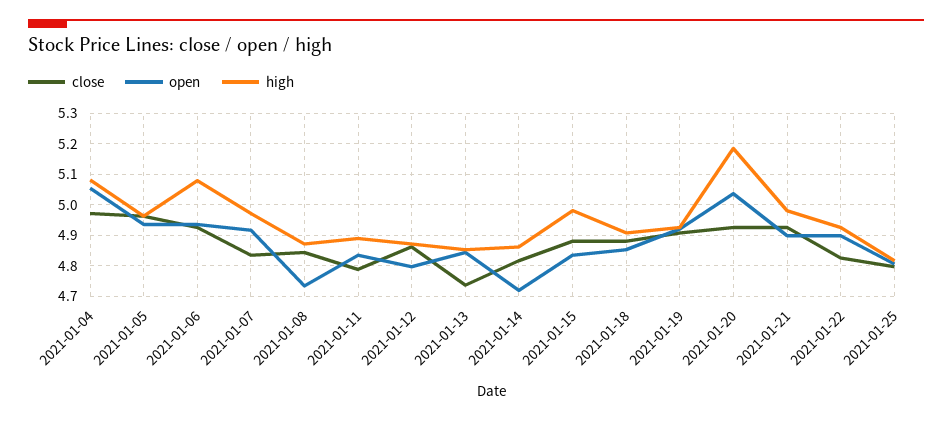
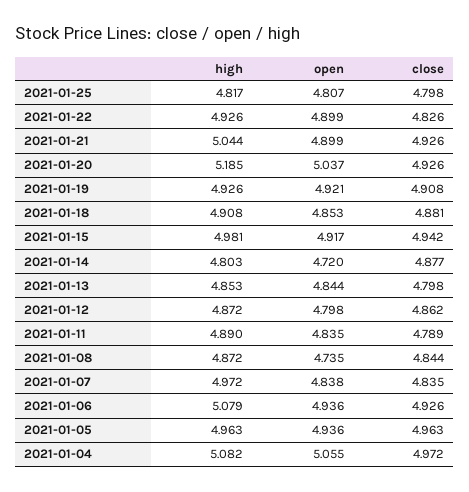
open, 2021-01-07: 4.92 -> 4.838
close, 2021-01-13: 4.74 -> 4.798
close, 2021-01-14: 4.82 -> 4.877
high, 2021-01-14: 4.86 -> 4.803
close, 2021-01-15: 4.88 -> 4.942
open, 2021-01-15: 4.84 -> 4.917
high, 2021-01-21: 4.98 -> 5.044

